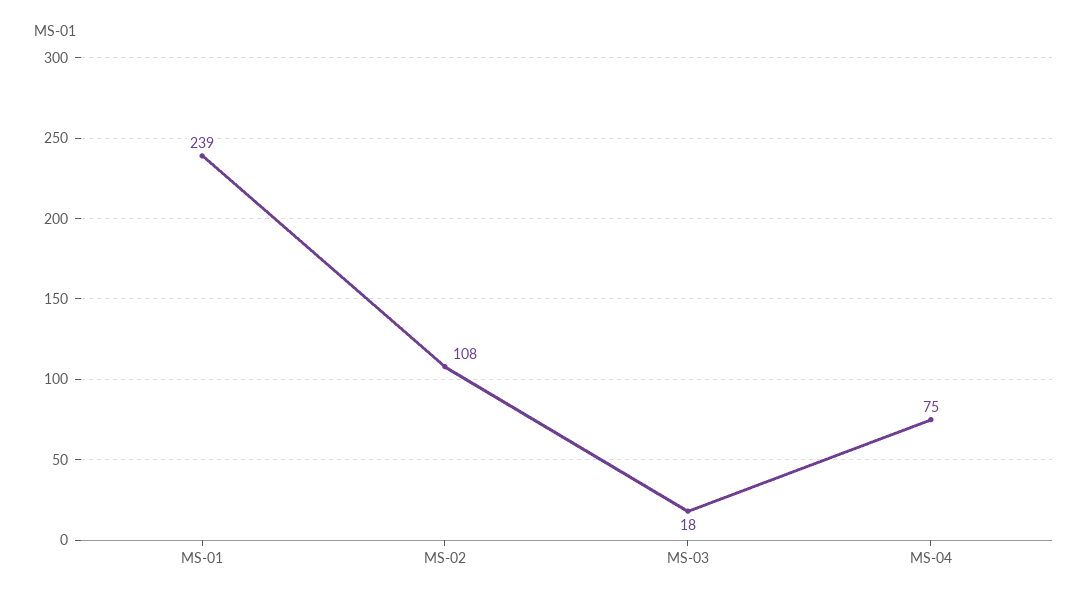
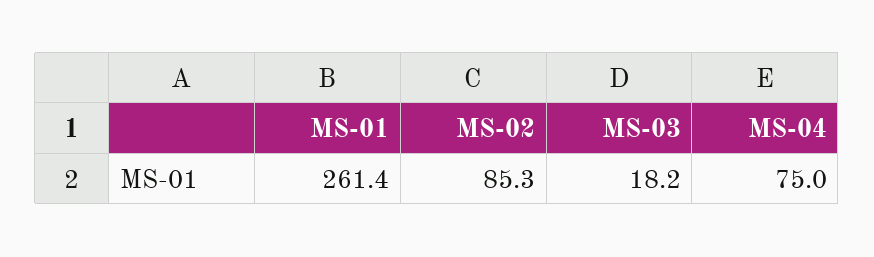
MS-01: 239 -> 261.4
MS-02: 108 -> 85.3

